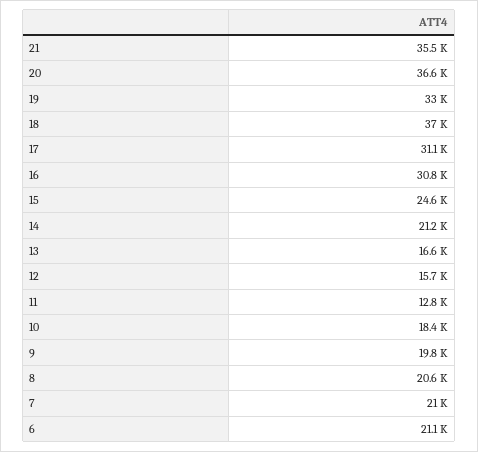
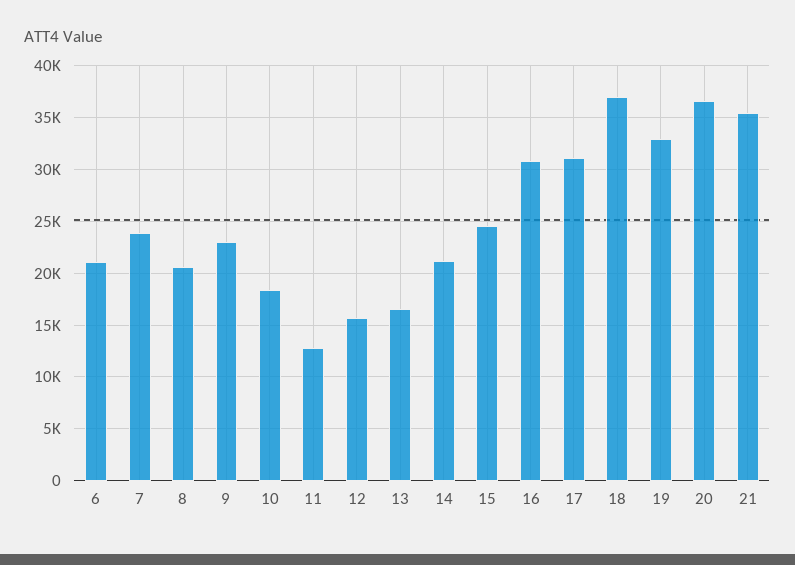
9: 19800 -> 23000
7: 21000 -> 24000

